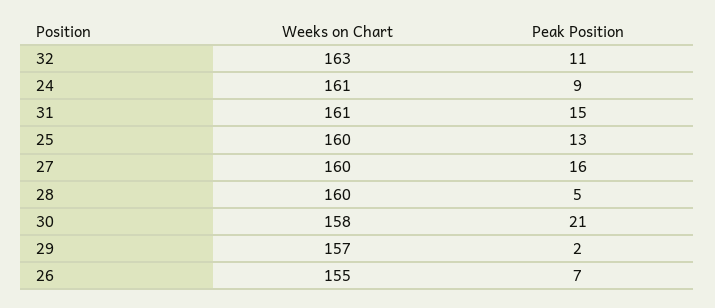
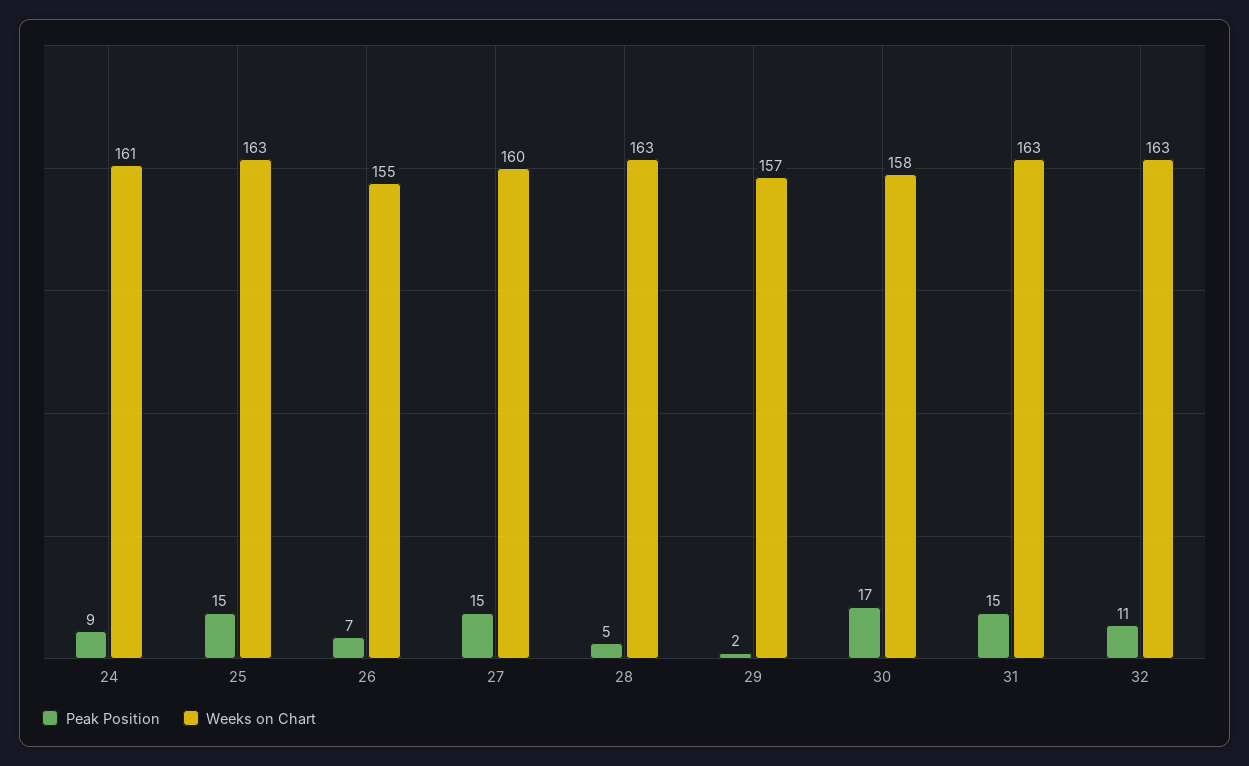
Weeks on Chart, 31: 161 -> 163
Weeks on Chart, 25: 160 -> 163
Peak Position, 25: 13 -> 15
Peak Position, 27: 16 -> 15
Weeks on Chart, 28: 160 -> 163
Peak Position, 30: 21 -> 17

